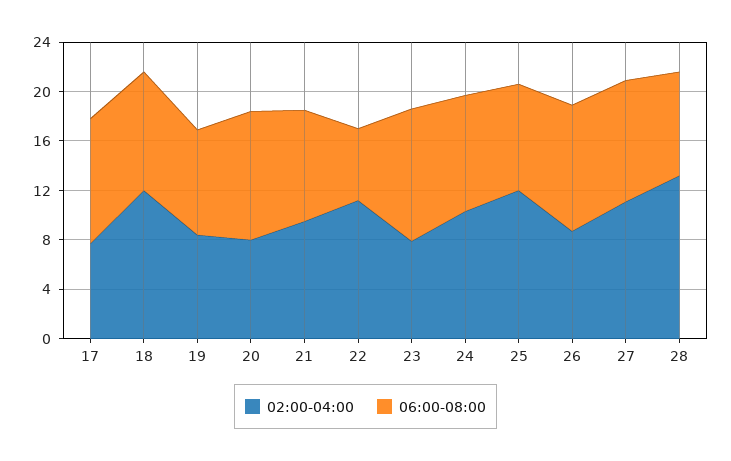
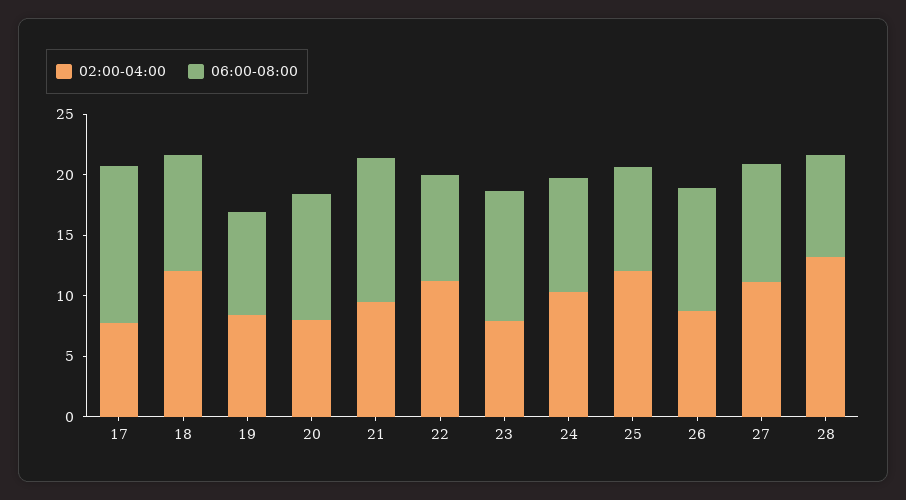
06:00-08:00, 17: 10 -> 13
06:00-08:00, 21: 9 -> 12
06:00-08:00, 22: 6 -> 9

